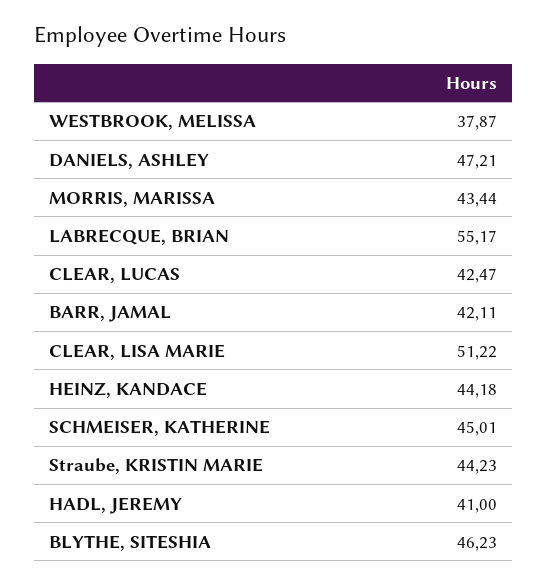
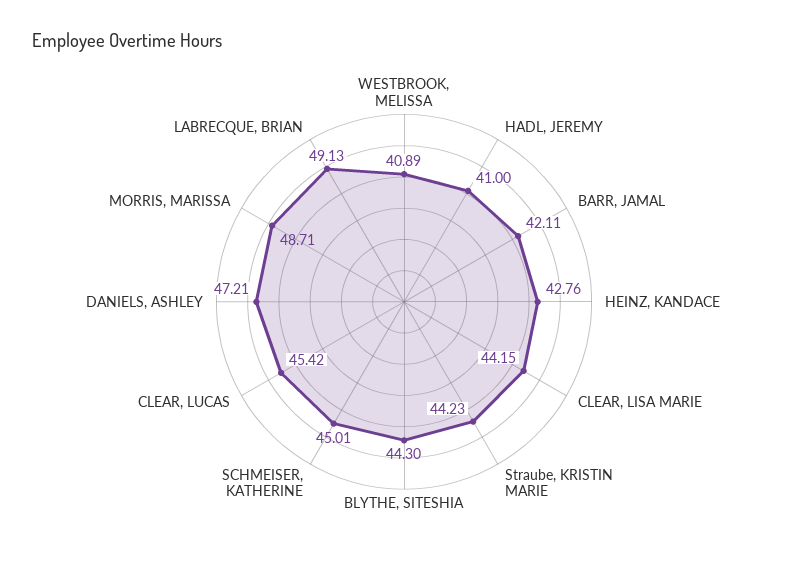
WESTBROOK, MELISSA: 37.87 -> 40.89
MORRIS, MARISSA: 43.44 -> 48.71
LABRECQUE, BRIAN: 55.17 -> 49.13
CLEAR, LUCAS: 42.47 -> 45.42
CLEAR, LISA MARIE: 51.22 -> 44.15
HEINZ, KANDACE: 44.18 -> 42.76
BLYTHE, SITESHIA: 46.23 -> 44.3

